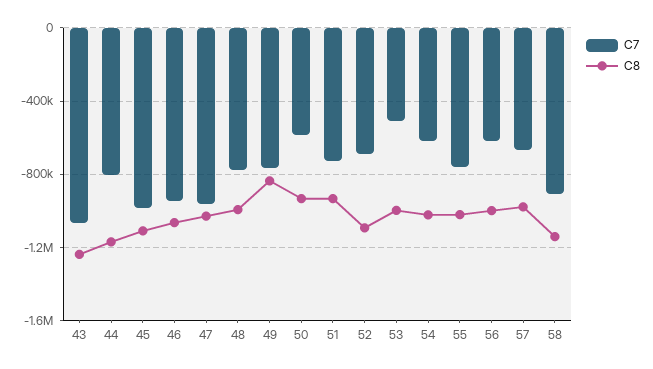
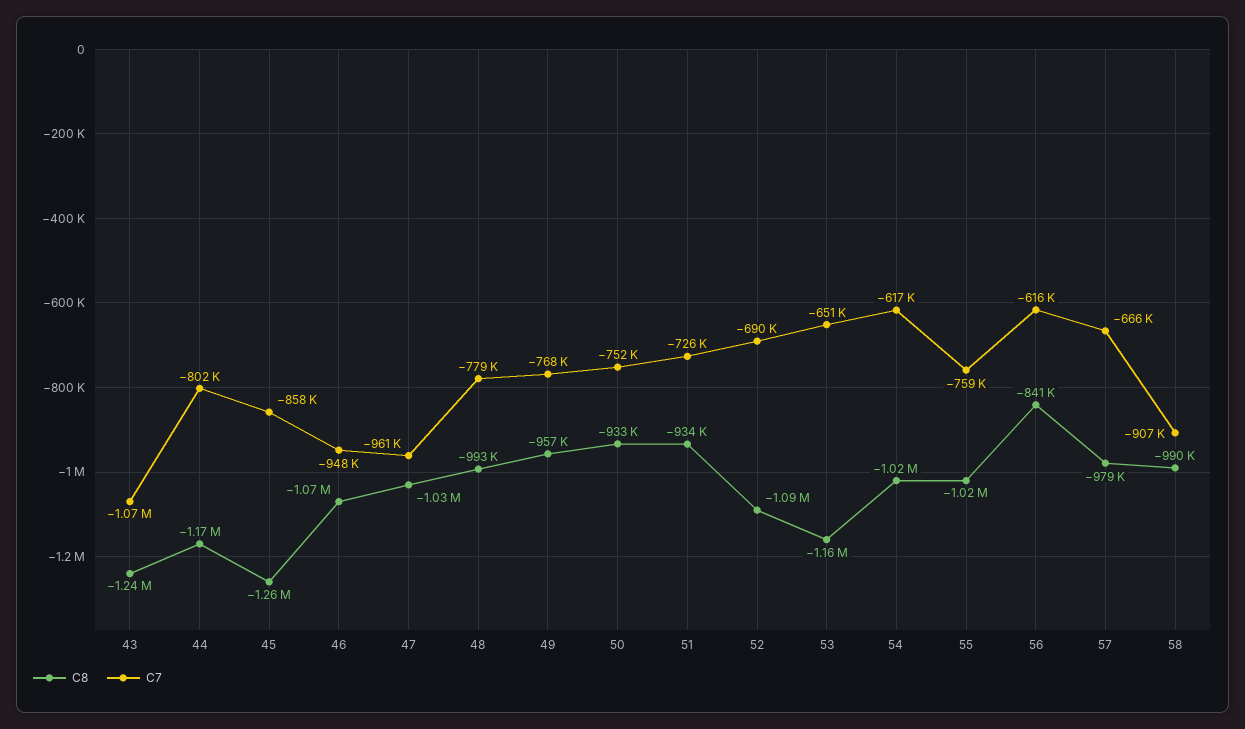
C7, 45: -1000000 -> -858000
C8, 45: -1100000 -> -1260000
C8, 49: -850000 -> -957000
C7, 50: -600000 -> -752000
C7, 53: -500000 -> -651000
C8, 53: -1000000 -> -1160000
C8, 56: -1000000 -> -841000
C8, 58: -1150000 -> -990000

